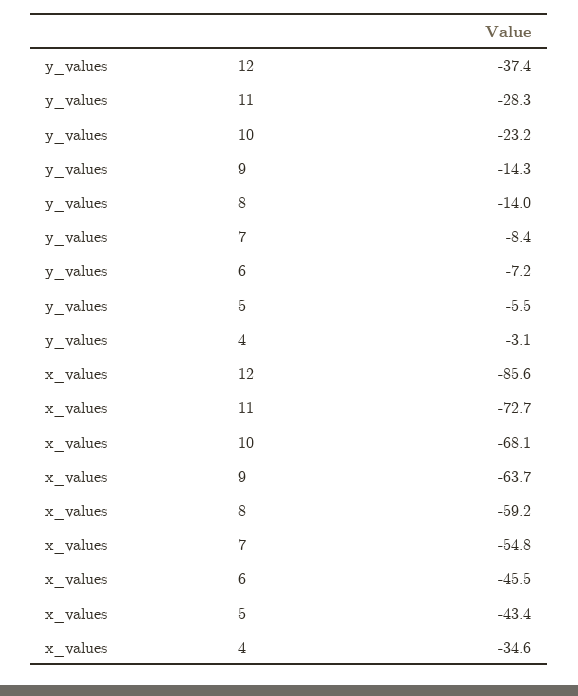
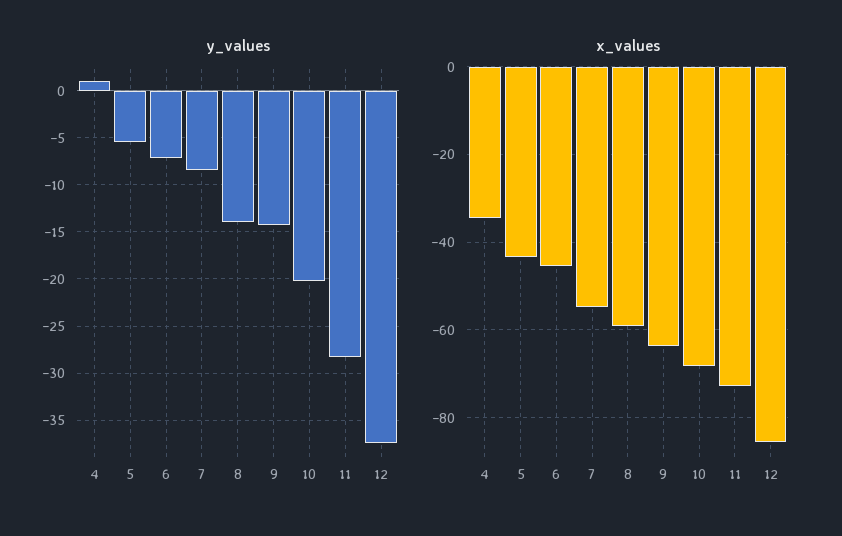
y_values, 10: -23.2 -> -20
y_values, 4: -3.1 -> 1

